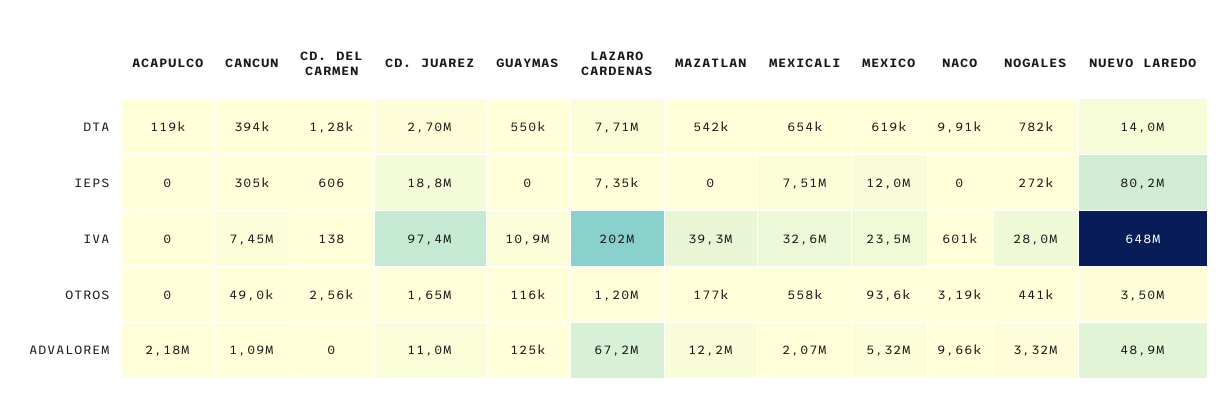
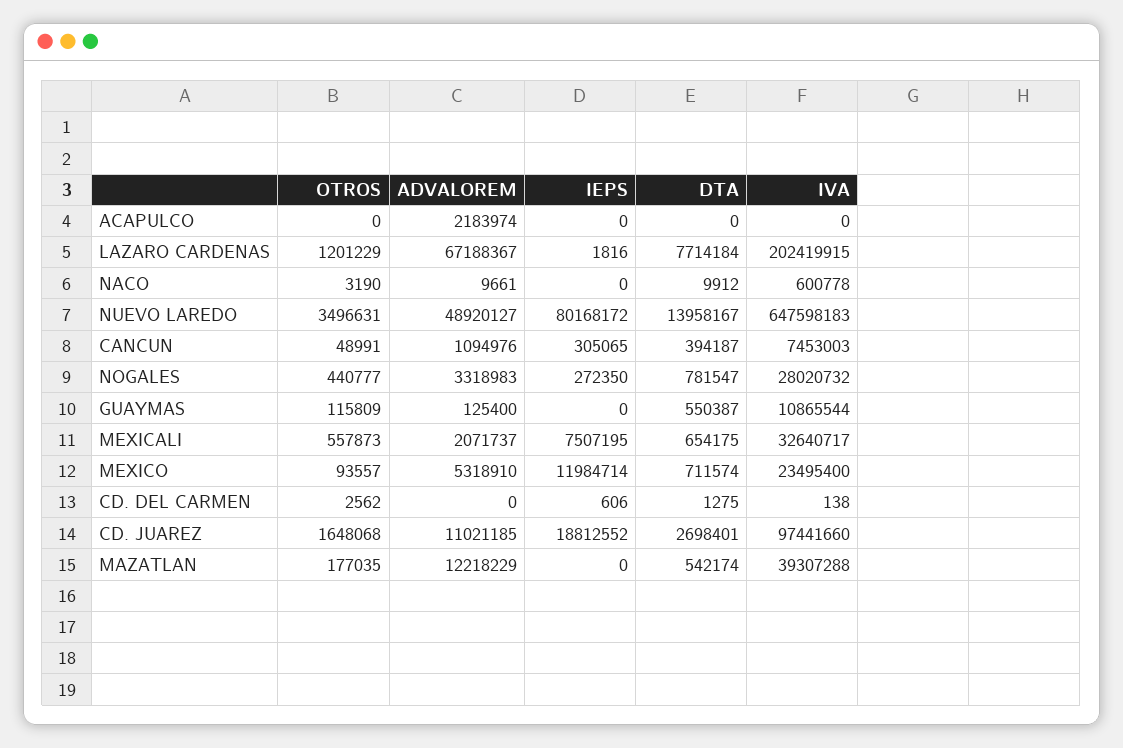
ACAPULCO, DTA: 119000 -> 0
MEXICO, DTA: 619000 -> 711574
LAZARO CARDENAS, IEPS: 7350 -> 1816

